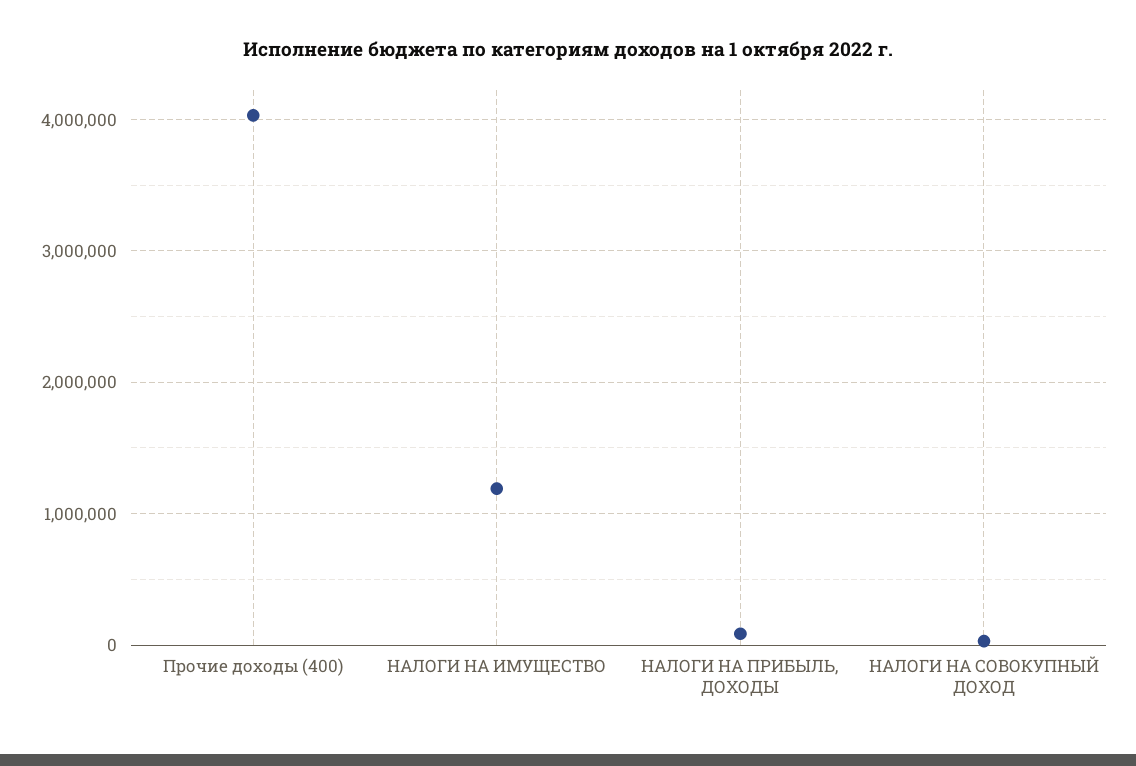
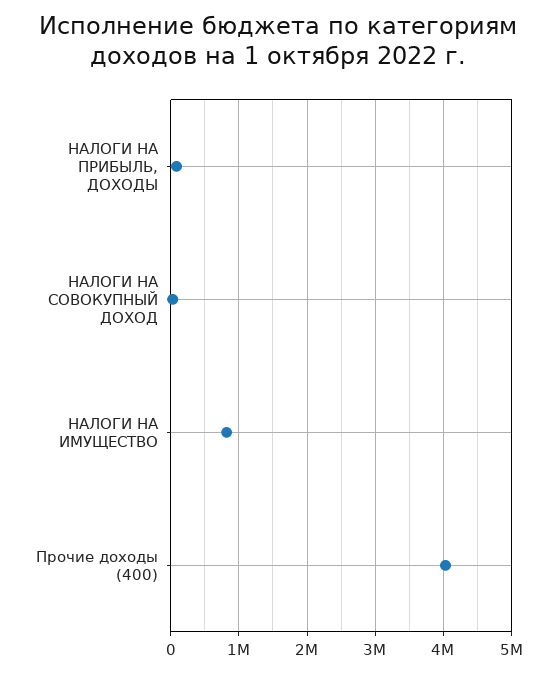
НАЛОГИ НА ИМУЩЕСТВО: 1200000 -> 800000

